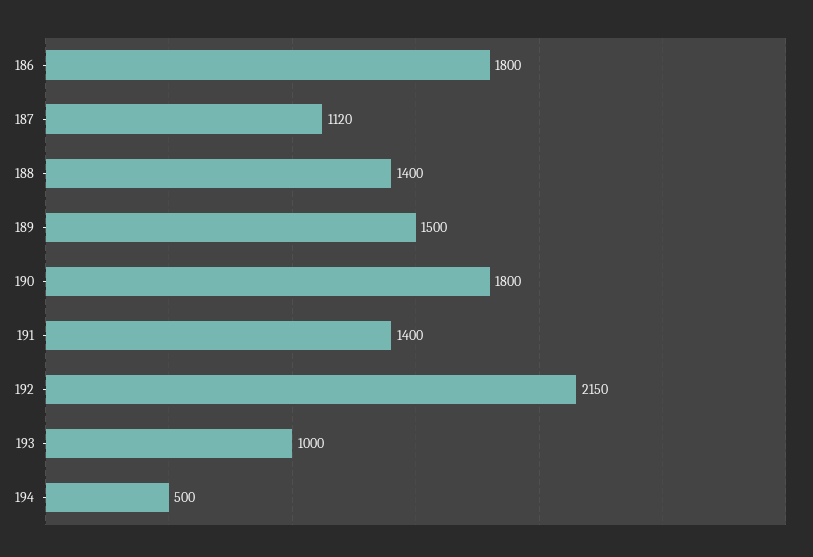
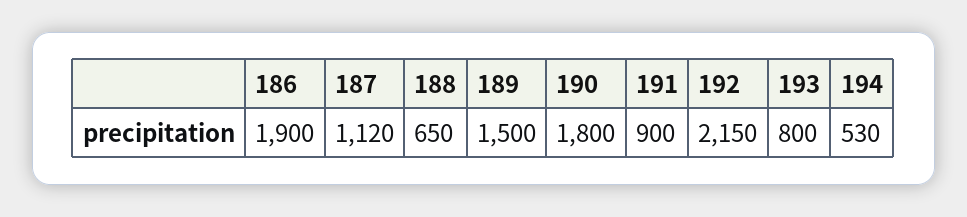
186: 1800 -> 1900
188: 1400 -> 650
191: 1400 -> 900
193: 1000 -> 800
194: 500 -> 530

